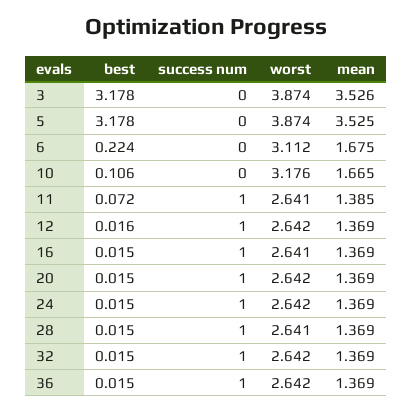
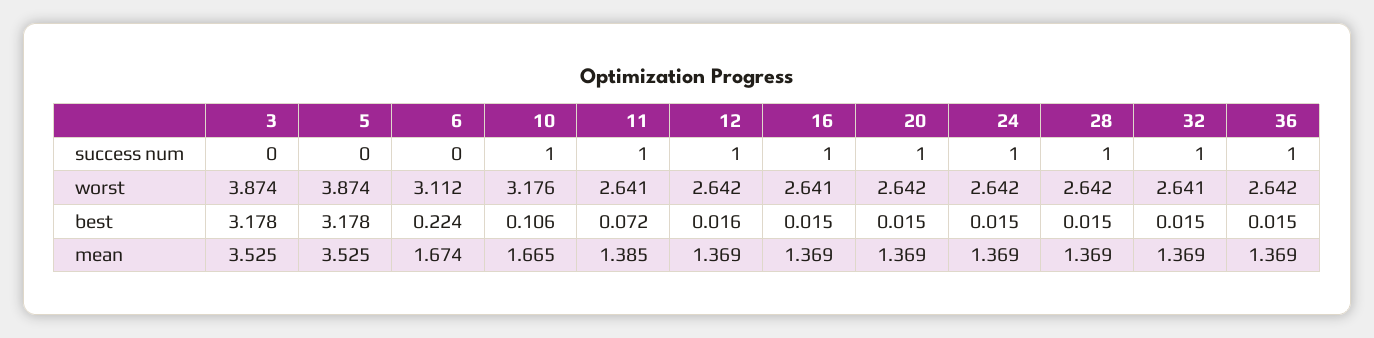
mean, 3: 3.526 -> 3.525
mean, 6: 1.675 -> 1.674
success num, 10: 0 -> 1
worst, 28: 2.641 -> 2.642
worst, 32: 2.642 -> 2.641

